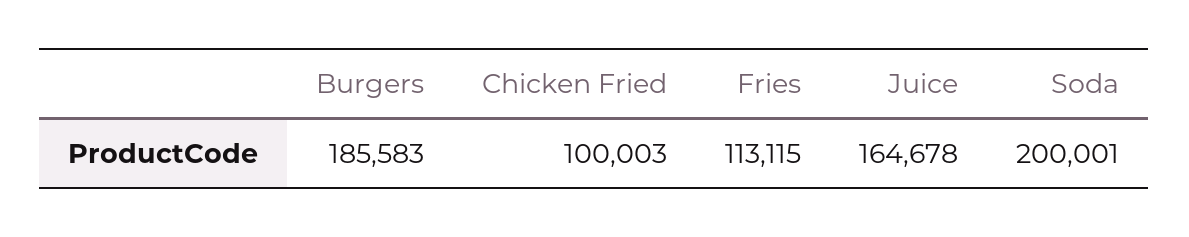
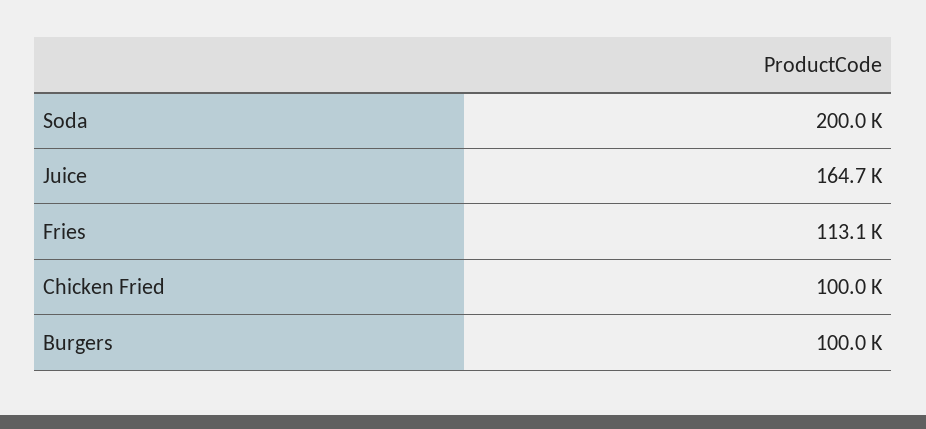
Burgers: 185583 -> 100000

